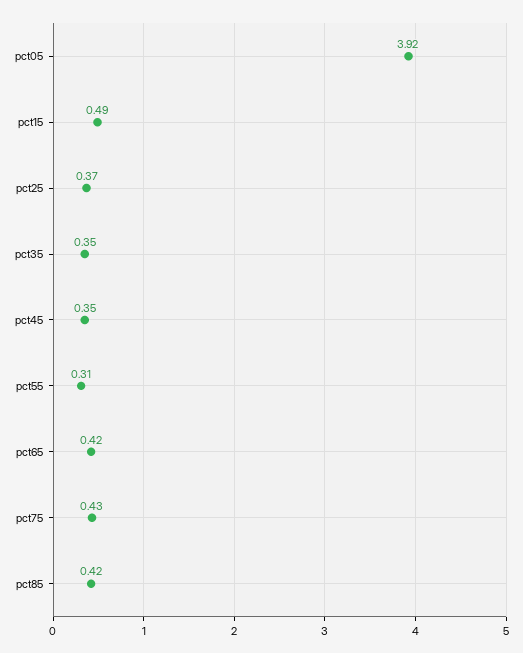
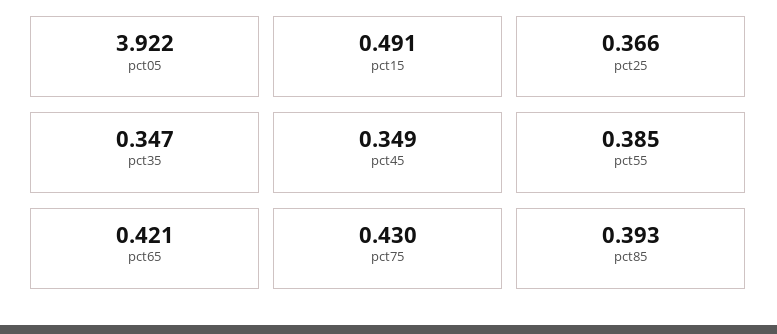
pct55: 0.31 -> 0.385
pct85: 0.42 -> 0.393

